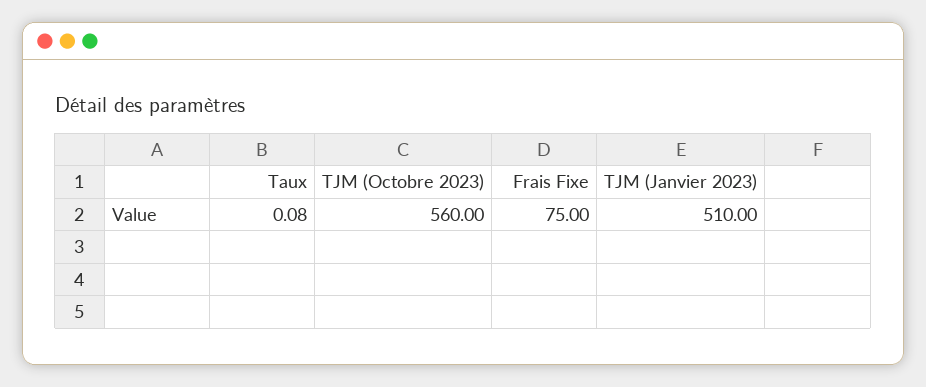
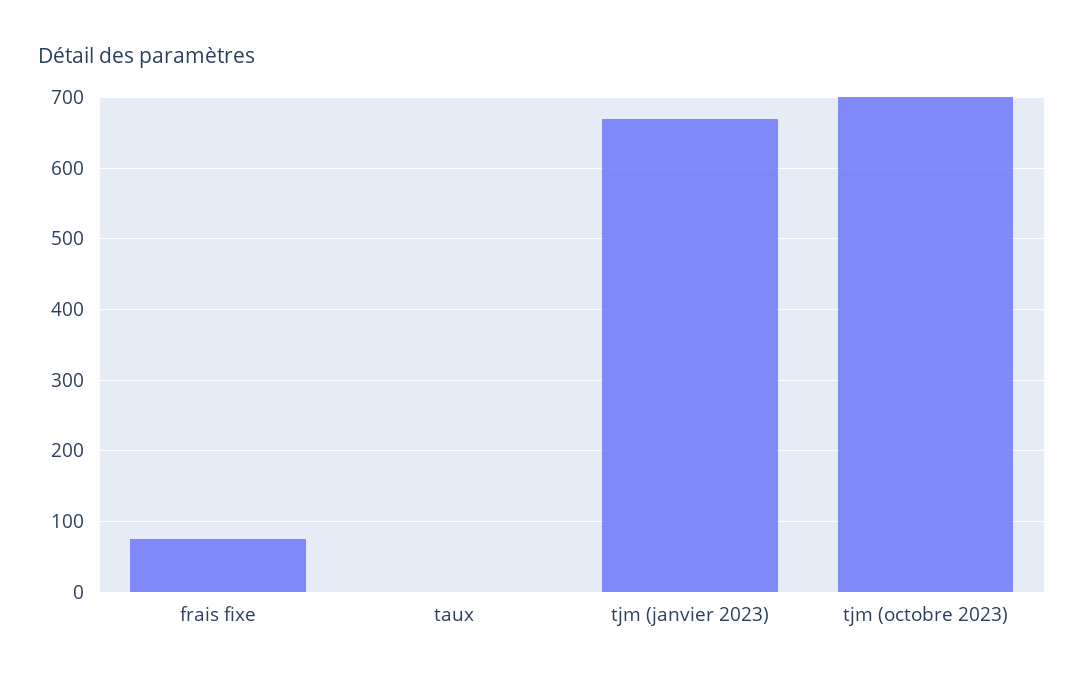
TJM (Octobre 2023): 560 -> 700
TJM (Janvier 2023): 510 -> 670

